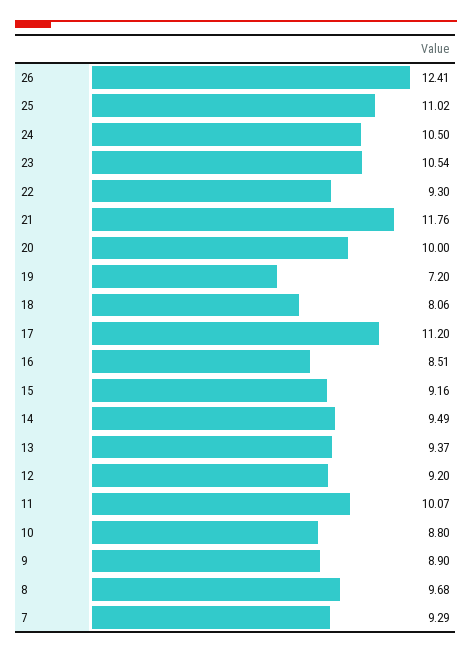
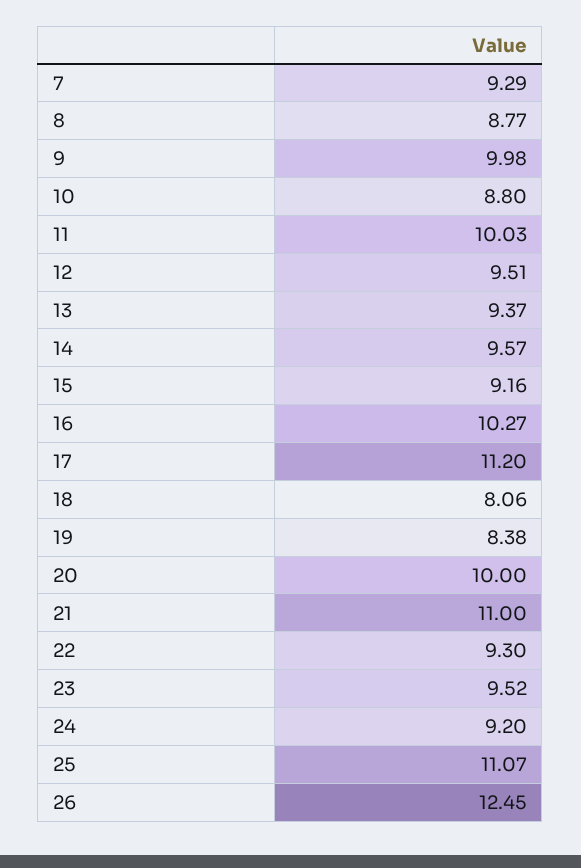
26: 12.41 -> 12.45
25: 11.02 -> 11.07
24: 10.5 -> 9.2
23: 10.54 -> 9.52
21: 11.76 -> 11
19: 7.2 -> 8.38
16: 8.51 -> 10.27
14: 9.49 -> 9.57
12: 9.2 -> 9.51
11: 10.07 -> 10.03
9: 8.9 -> 9.98
8: 9.68 -> 8.77

